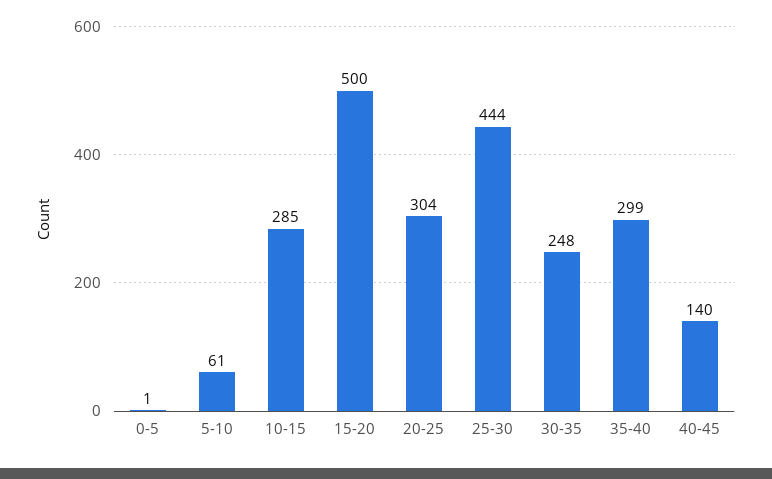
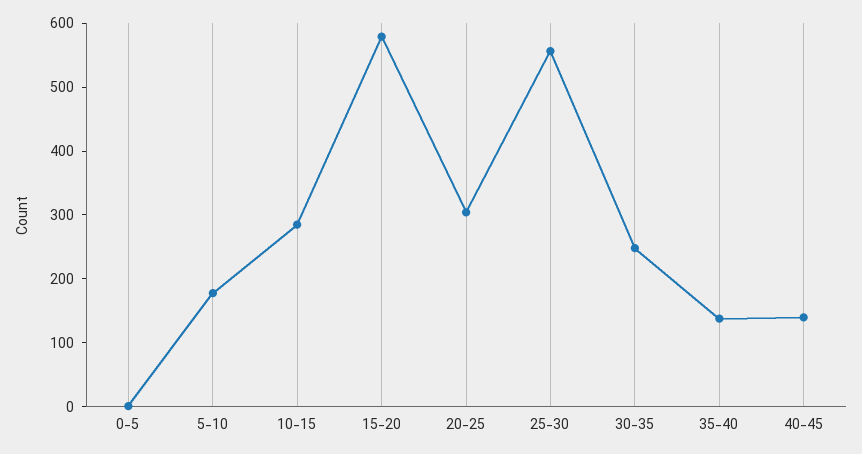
5-10: 61 -> 180
15-20: 500 -> 580
25-30: 444 -> 560
35-40: 299 -> 140

